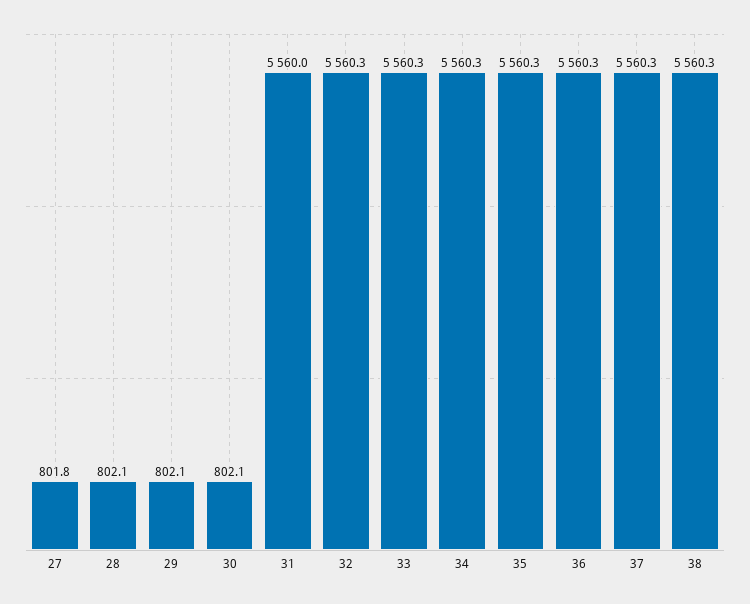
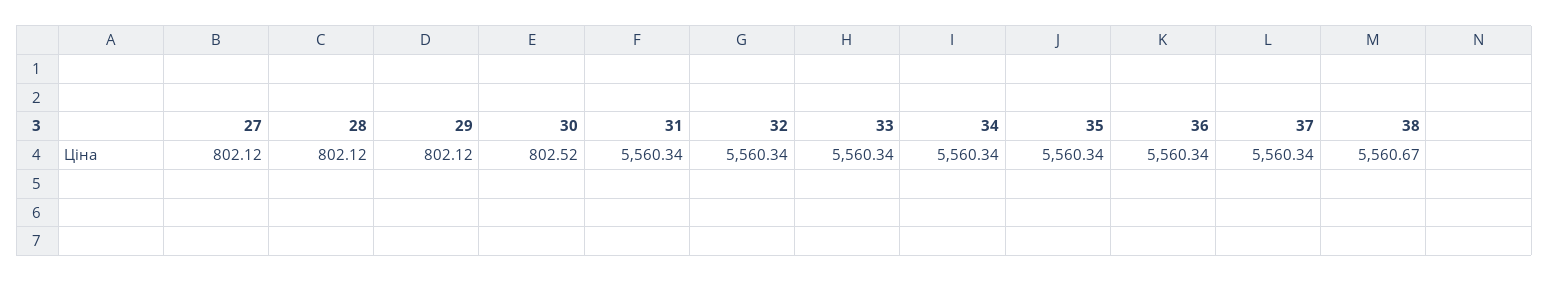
27: 801.8 -> 802.12
30: 802.1 -> 802.52
31: 5560 -> 5560.34
38: 5560.3 -> 5560.67

